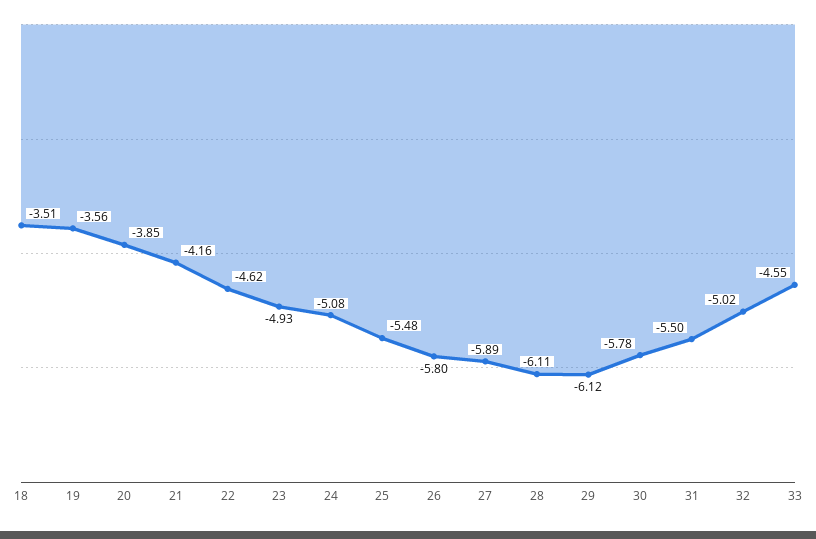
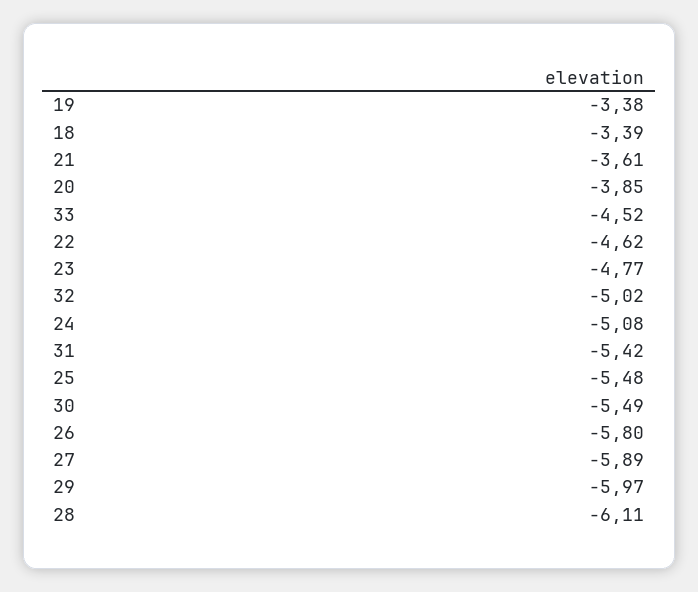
18: -3.51 -> -3.39
19: -3.56 -> -3.38
21: -4.16 -> -3.61
23: -4.93 -> -4.77
29: -6.12 -> -5.97
30: -5.78 -> -5.49
31: -5.5 -> -5.42
33: -4.55 -> -4.52

